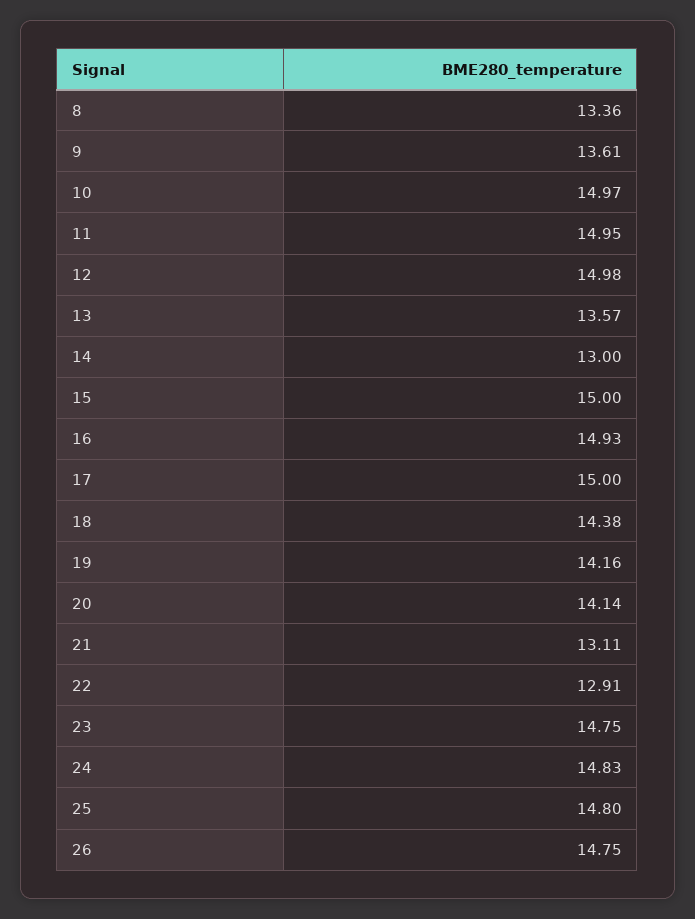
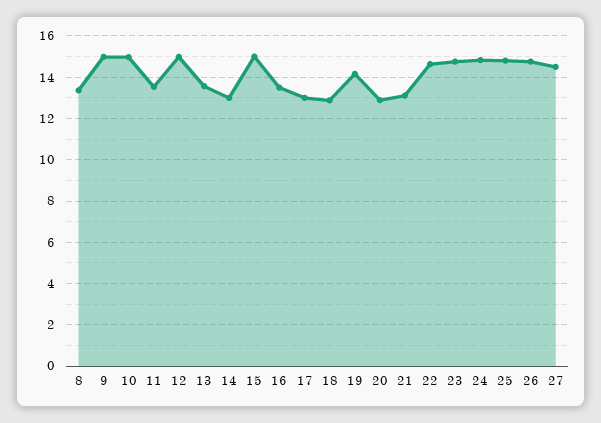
9: 13.61 -> 15
11: 14.95 -> 13.5
16: 14.93 -> 13.5
17: 15 -> 13
18: 14.38 -> 13
20: 14.14 -> 13
22: 12.91 -> 14.5
27: none -> 14.5

